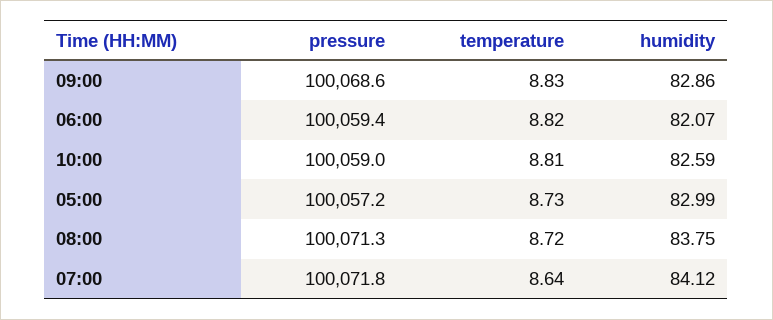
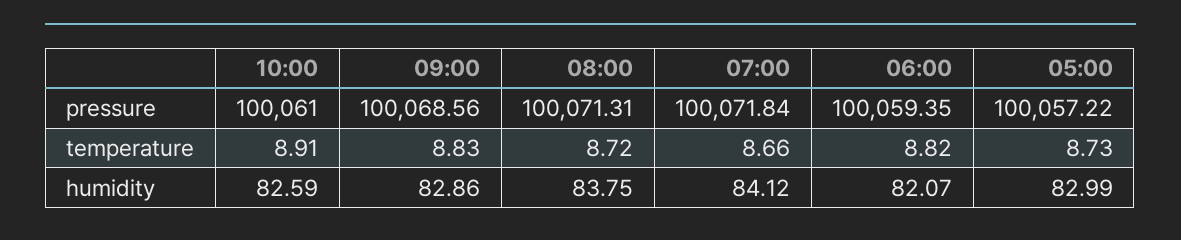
pressure, 10:00: 100059 -> 100061
temperature, 10:00: 8.81 -> 8.91
temperature, 07:00: 8.64 -> 8.66

